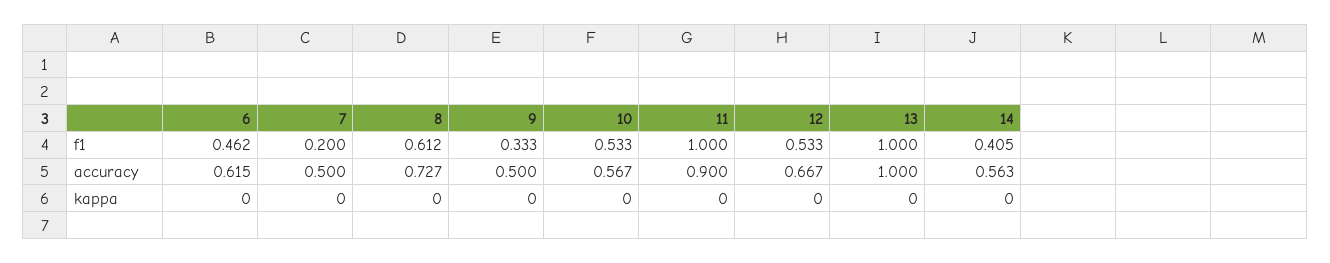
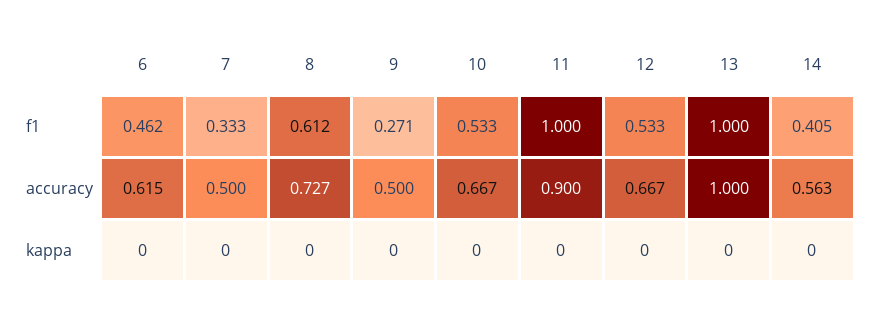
7, f1: 0.2 -> 0.333
9, f1: 0.333 -> 0.271
10, accuracy: 0.567 -> 0.667

